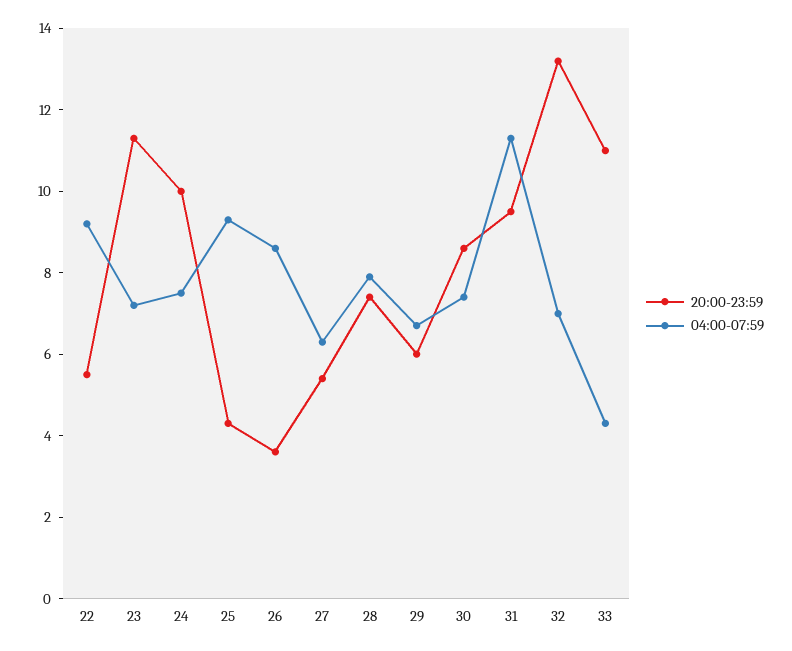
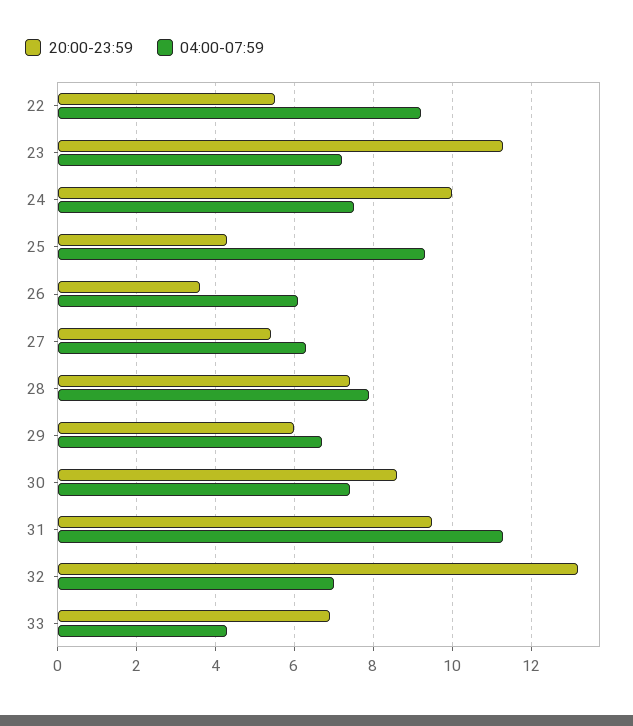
04:00-07:59, 26: 8.5 -> 6
20:00-23:59, 33: 11 -> 7

